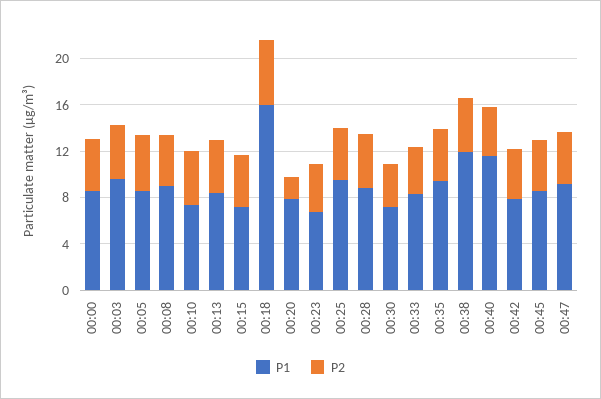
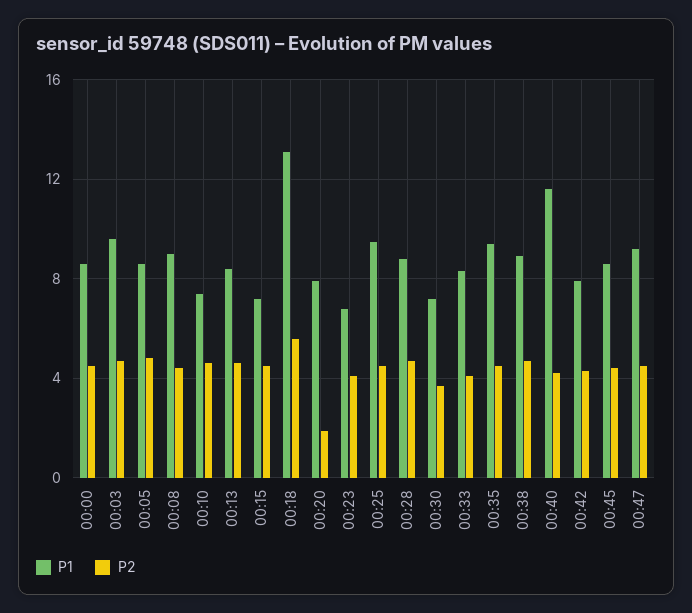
P1, 00:18: 16 -> 13
P1, 00:38: 12 -> 9

